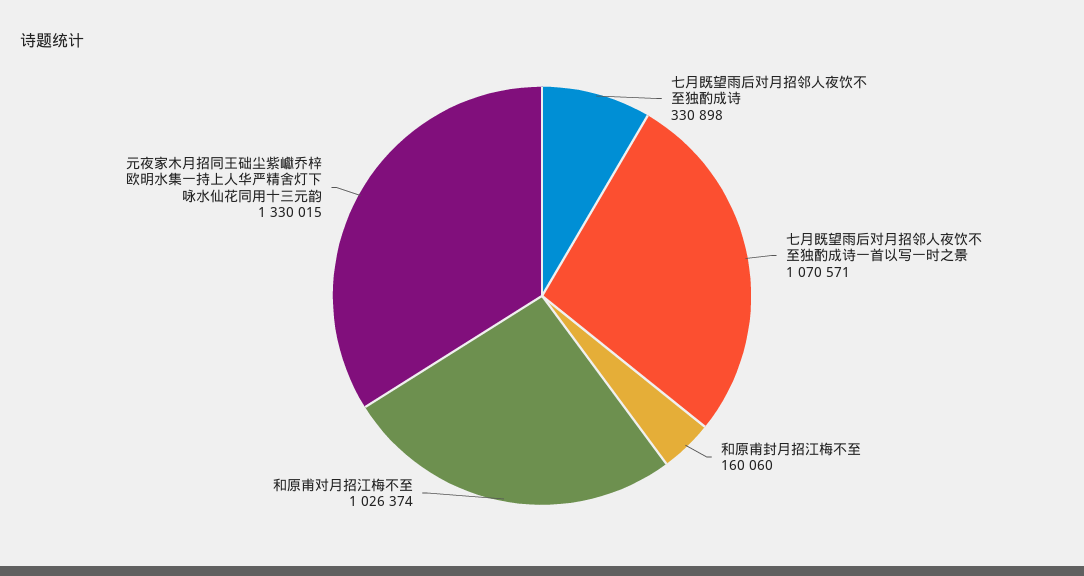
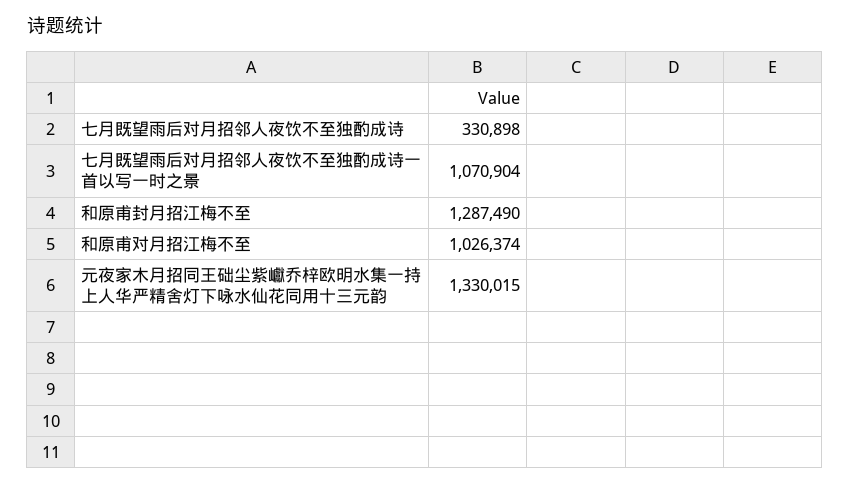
七月既望雨后对月招邻人夜饮不至独酌成诗一首以写一时之景: 1070571 -> 1070904
和原甫封月招江梅不至: 160060 -> 1287490

